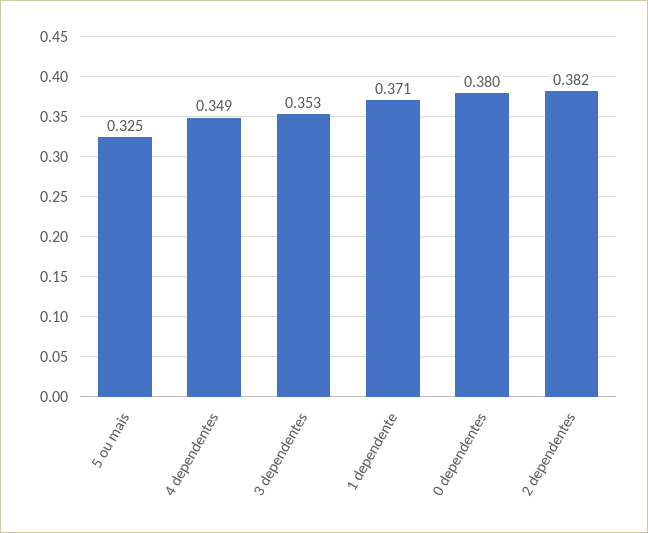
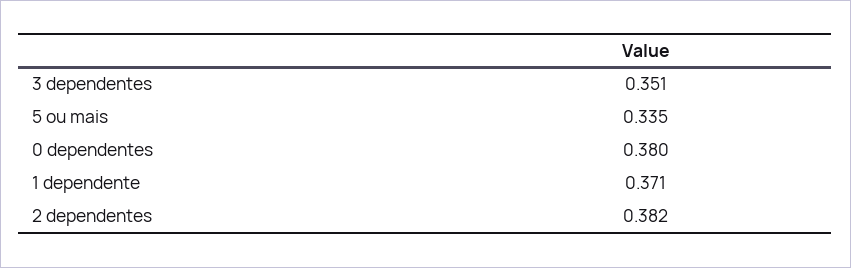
5 ou mais: 0.325 -> 0.335
4 dependentes: 0.349 -> none
3 dependentes: 0.353 -> 0.351

